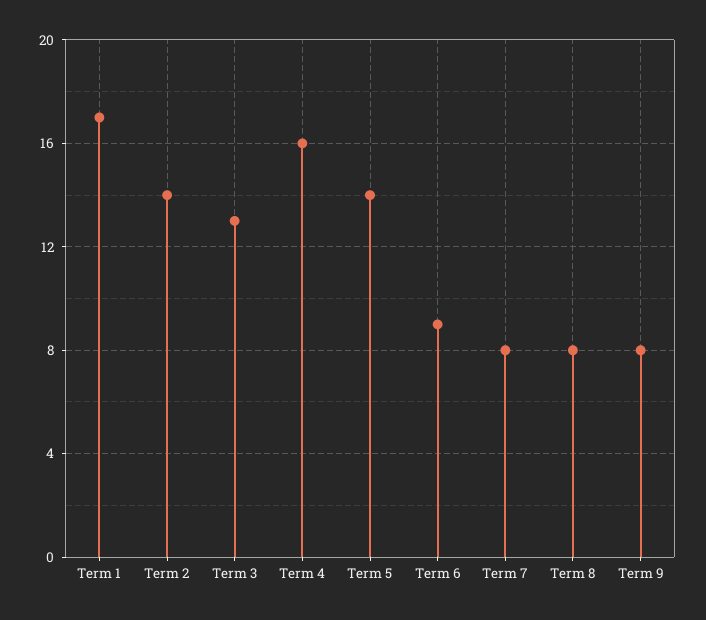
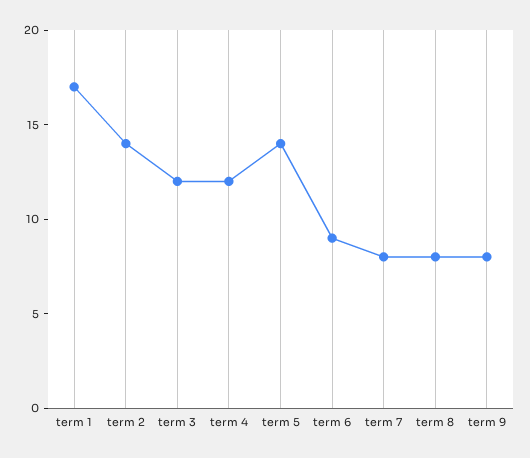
Term 3: 13 -> 12
Term 4: 16 -> 12

